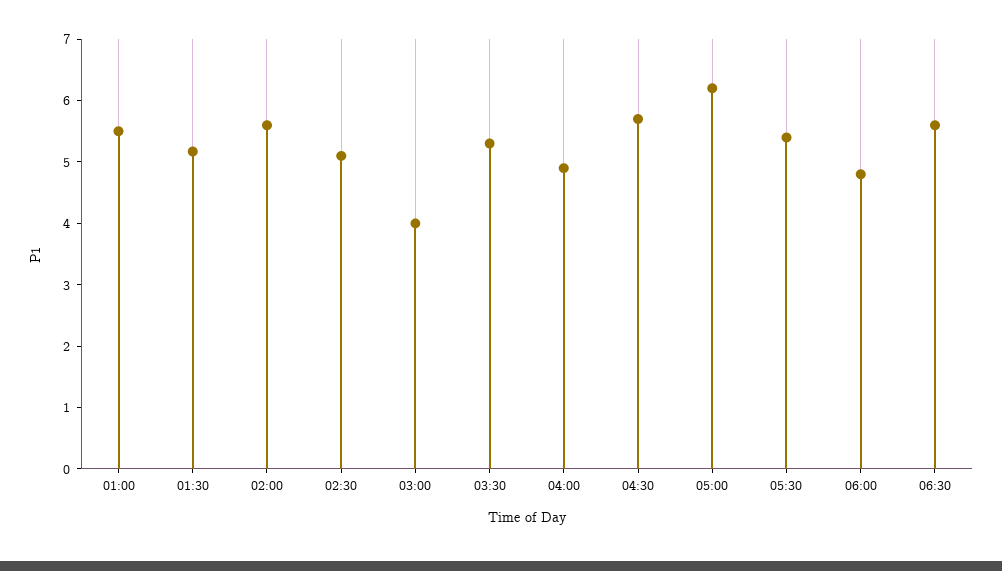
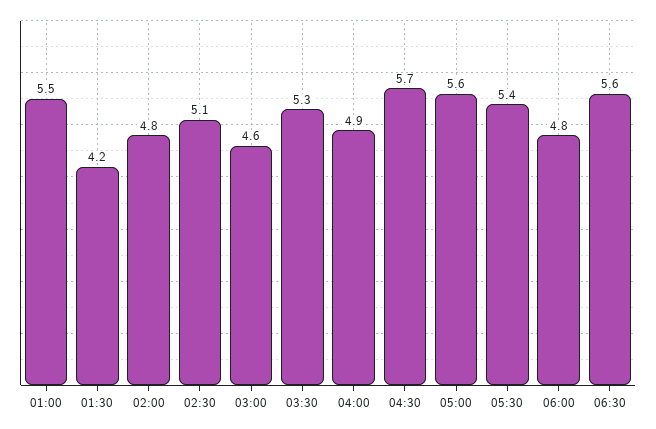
01:30: 5.2 -> 4.2
02:00: 5.6 -> 4.8
03:00: 4 -> 4.6
05:00: 6.2 -> 5.6

